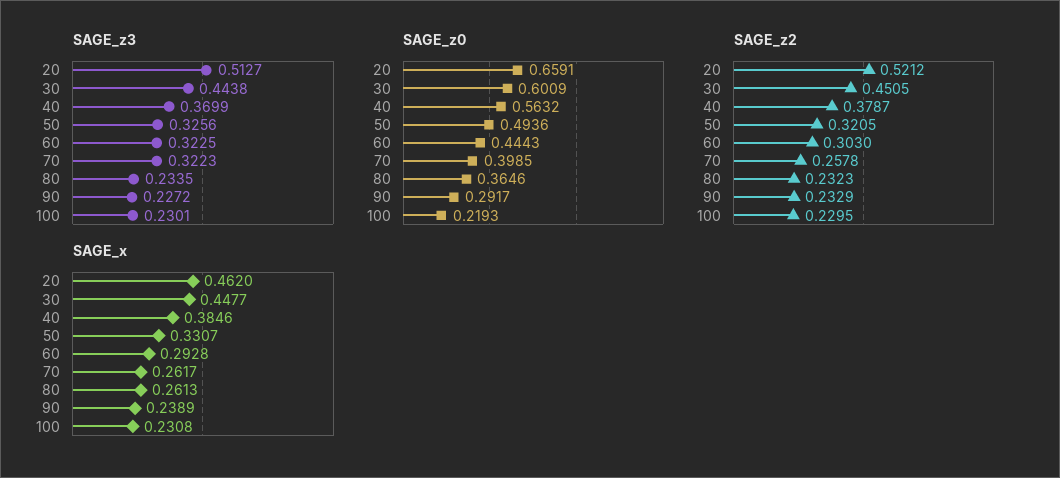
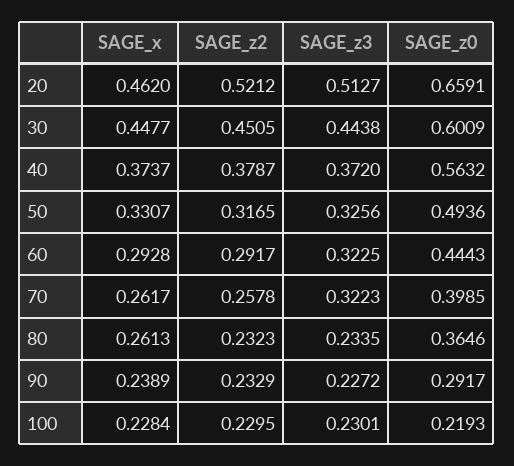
SAGE_z3, 40: 0.3699 -> 0.372
SAGE_z2, 50: 0.3205 -> 0.3165
SAGE_z2, 60: 0.303 -> 0.2917
SAGE_x, 40: 0.3846 -> 0.3737
SAGE_x, 100: 0.2308 -> 0.2284

